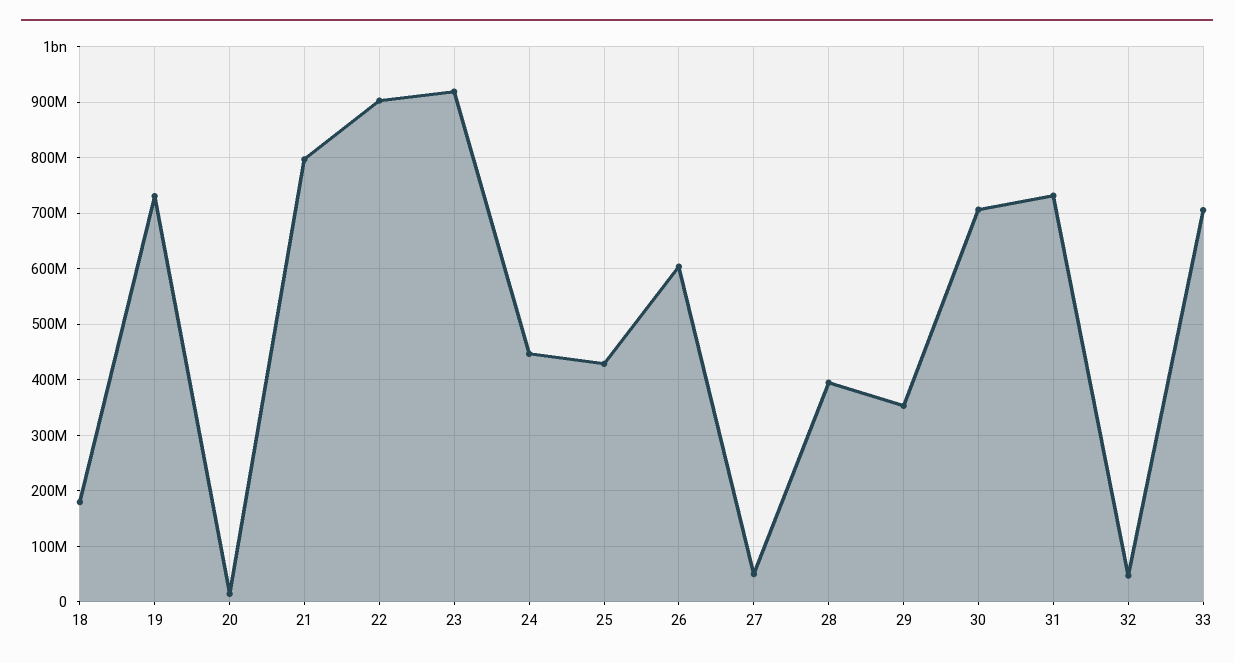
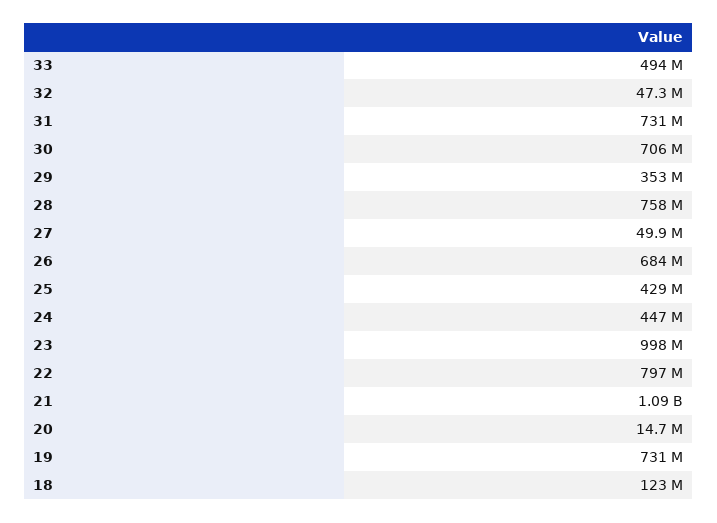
18: 180000000 -> 123000000
21: 800000000 -> 1090000000
22: 900000000 -> 797000000
23: 920000000 -> 998000000
26: 600000000 -> 684000000
28: 400000000 -> 758000000
33: 700000000 -> 494000000

